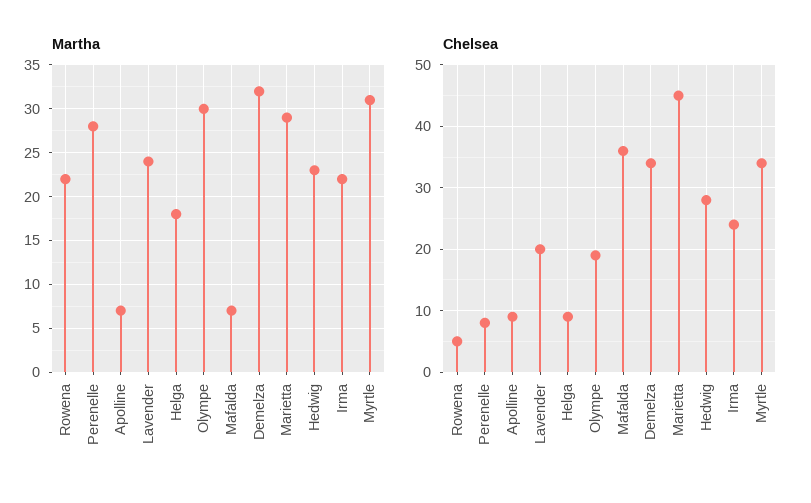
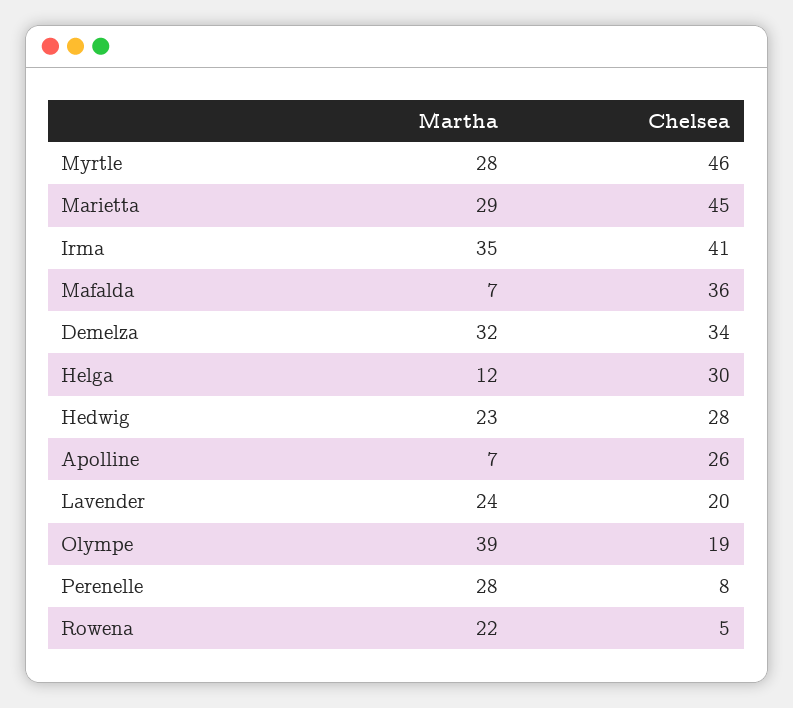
Martha, Helga: 18 -> 12
Martha, Olympe: 30 -> 39
Martha, Irma: 22 -> 35
Martha, Myrtle: 31 -> 28
Chelsea, Apolline: 9 -> 26
Chelsea, Helga: 9 -> 30
Chelsea, Irma: 24 -> 41
Chelsea, Myrtle: 34 -> 46

